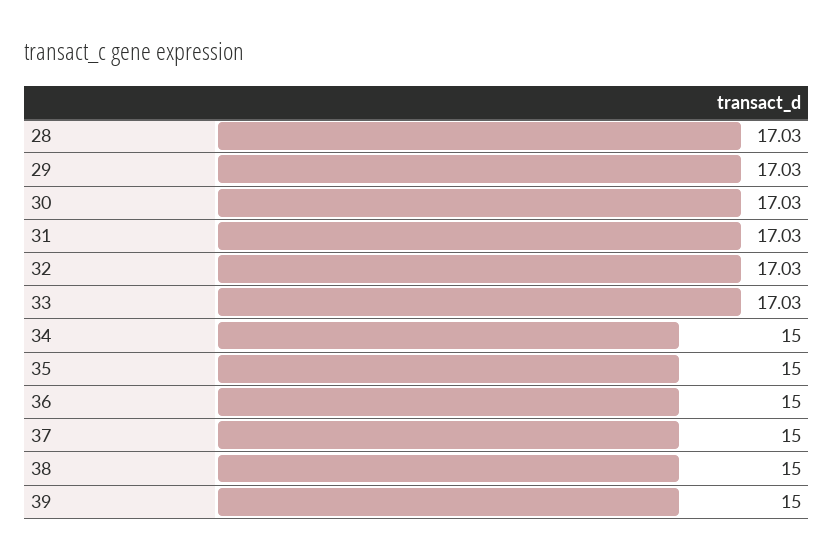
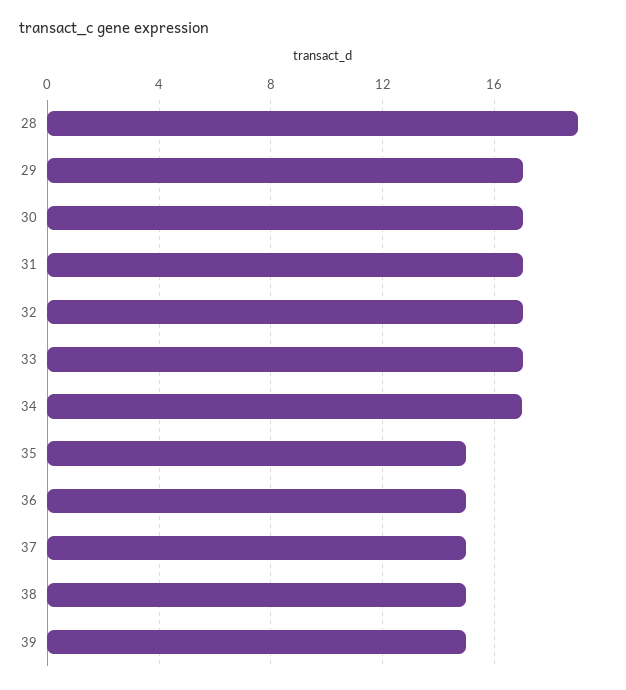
28: 17.03 -> 19
34: 15 -> 17

